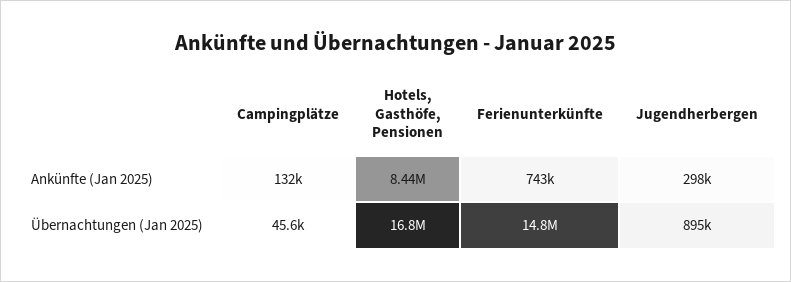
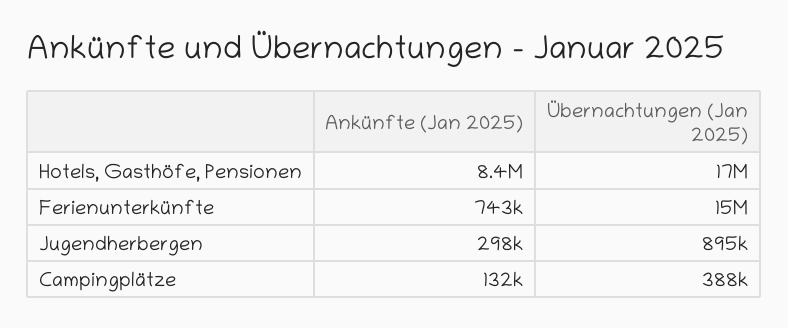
Campingplätze, Übernachtungen (Jan 2025): 45600 -> 388000

